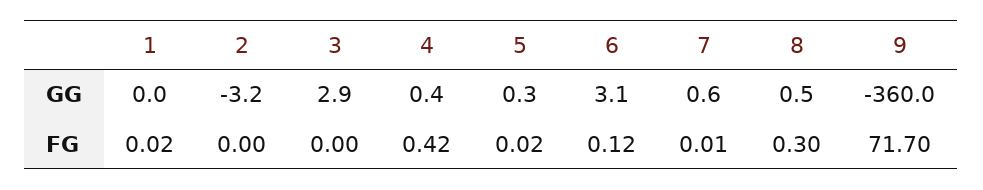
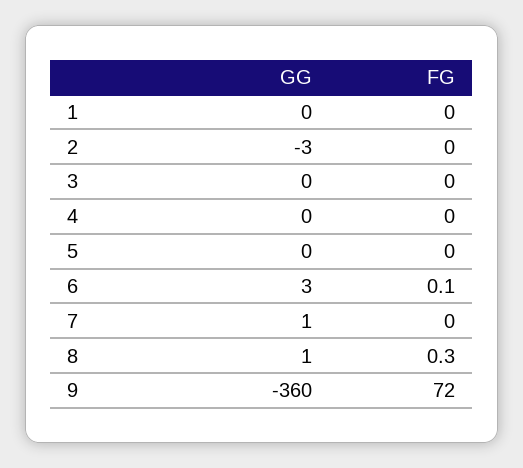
3, GG: 2.9 -> 0
4, FG: 0.42 -> 0
9, FG: 71.7 -> 72

